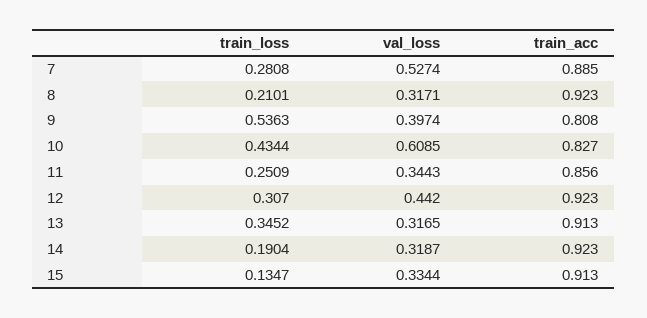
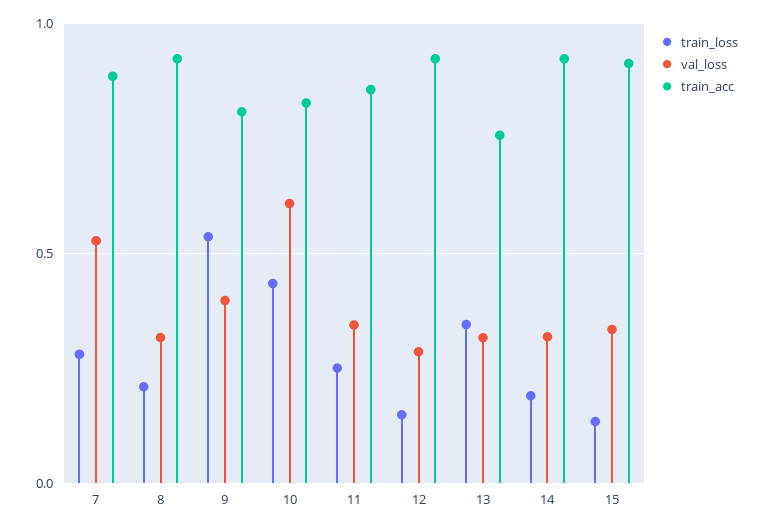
train_loss, 12: 0.307 -> 0.15
val_loss, 12: 0.442 -> 0.3
train_acc, 13: 0.913 -> 0.75

